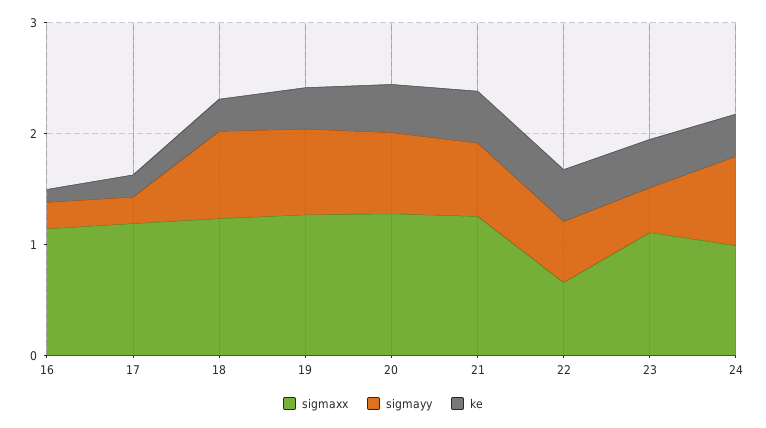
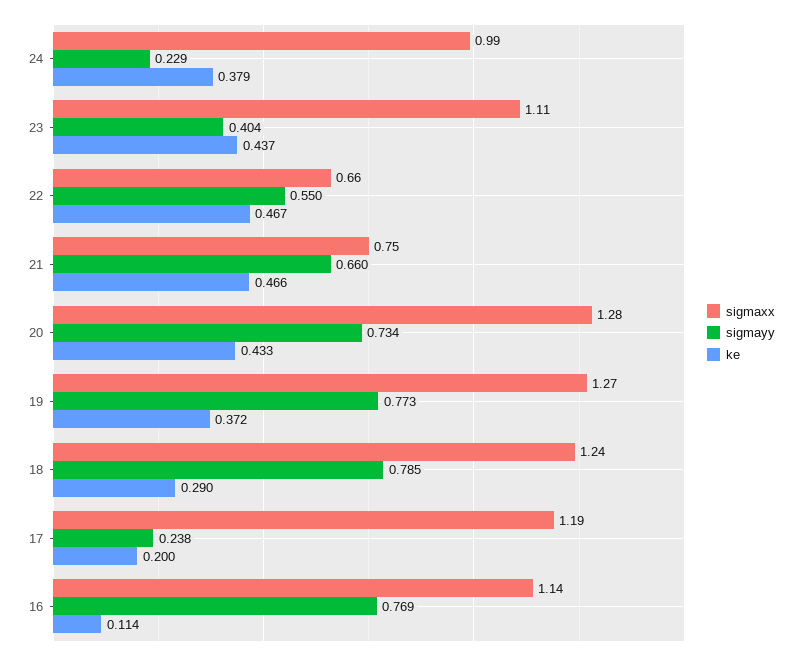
sigmayy, 16: 0.2 -> 0.769
sigmaxx, 21: 1.2 -> 0.75
sigmayy, 24: 0.8 -> 0.229

